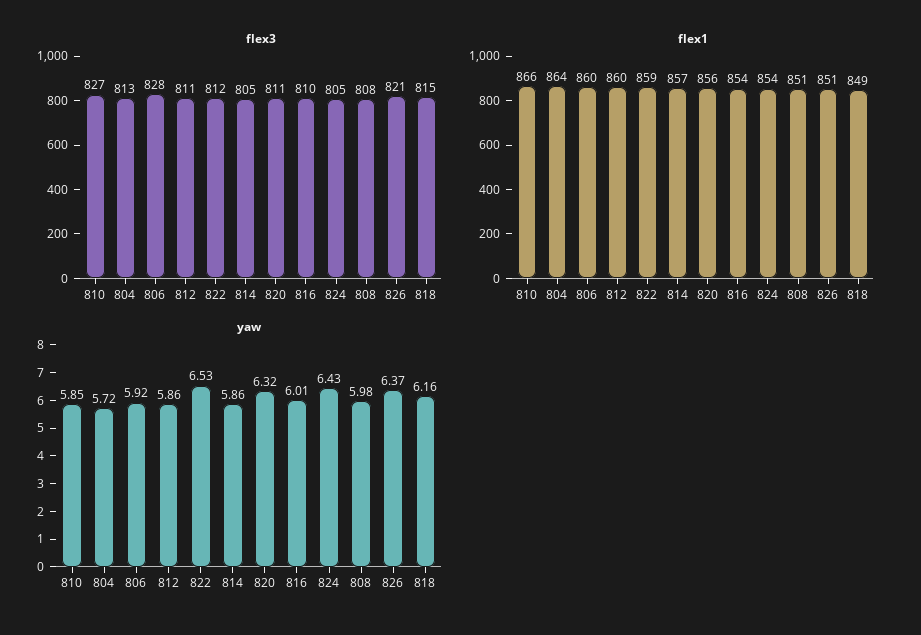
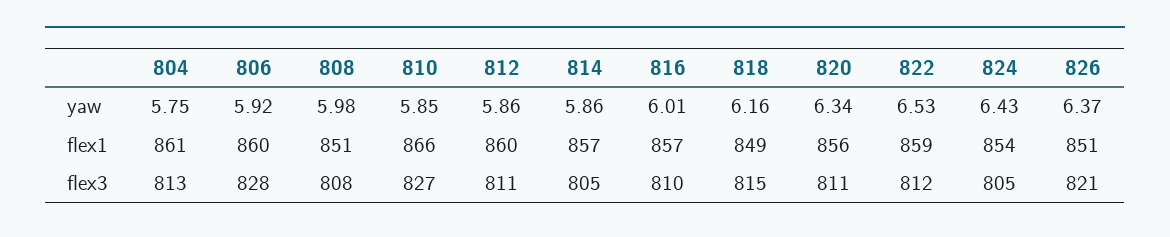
flex1, 804: 864 -> 861
flex1, 816: 854 -> 857
yaw, 804: 5.72 -> 5.75
yaw, 820: 6.32 -> 6.34

